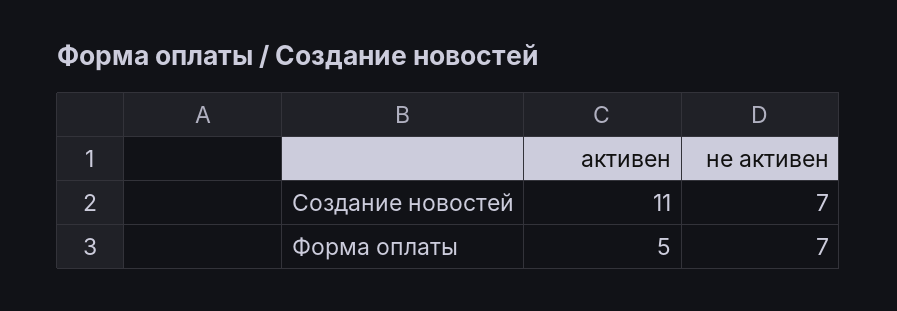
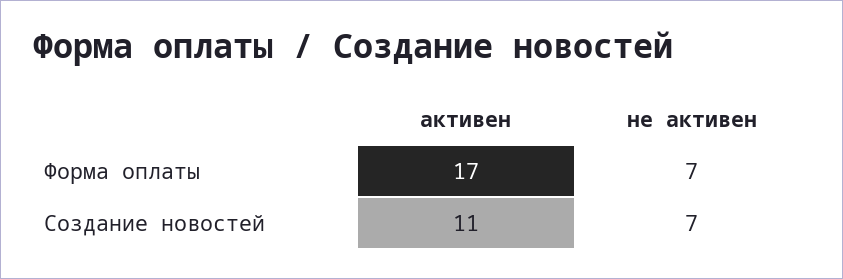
активен, Форма оплаты: 5 -> 17

